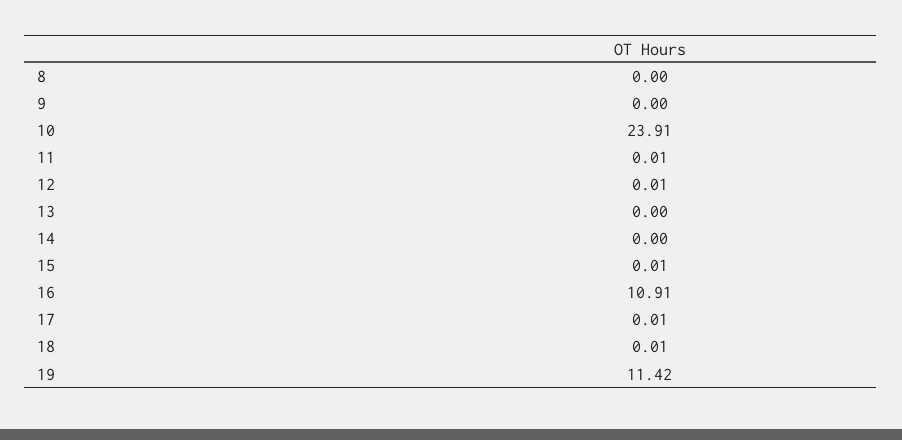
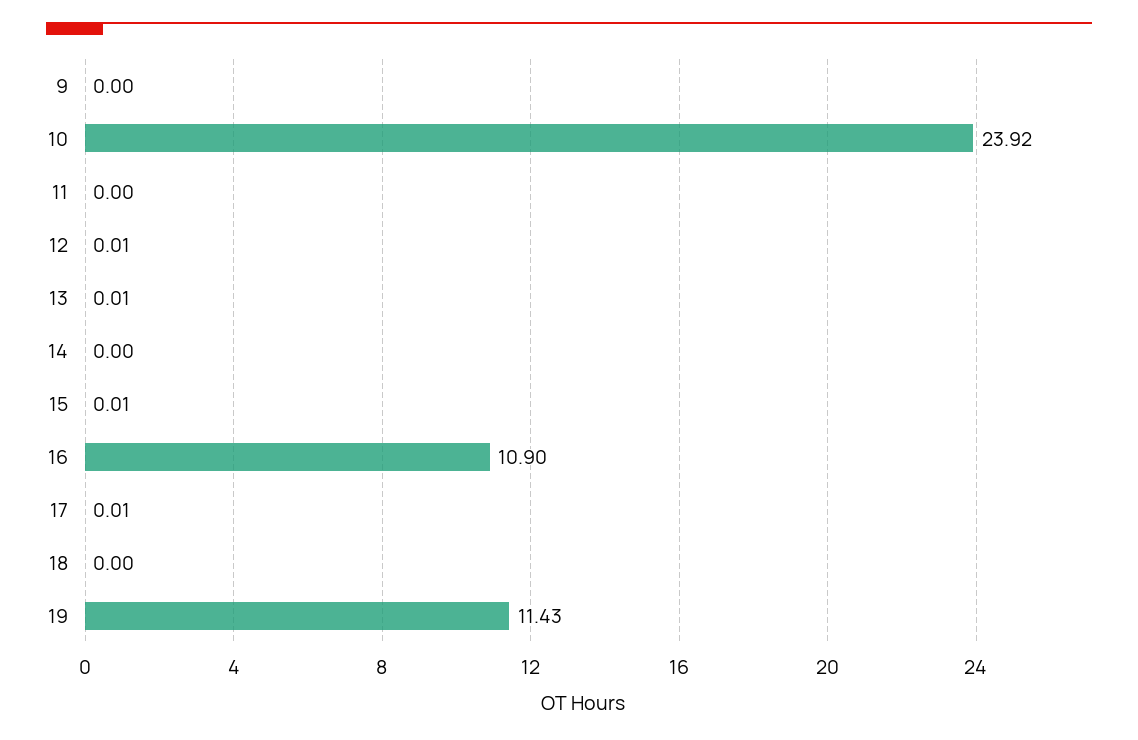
8: 0 -> none
10: 23.91 -> 23.92
11: 0.01 -> 0
13: 0 -> 0.01
16: 10.91 -> 10.9
18: 0.01 -> 0
19: 11.42 -> 11.43

